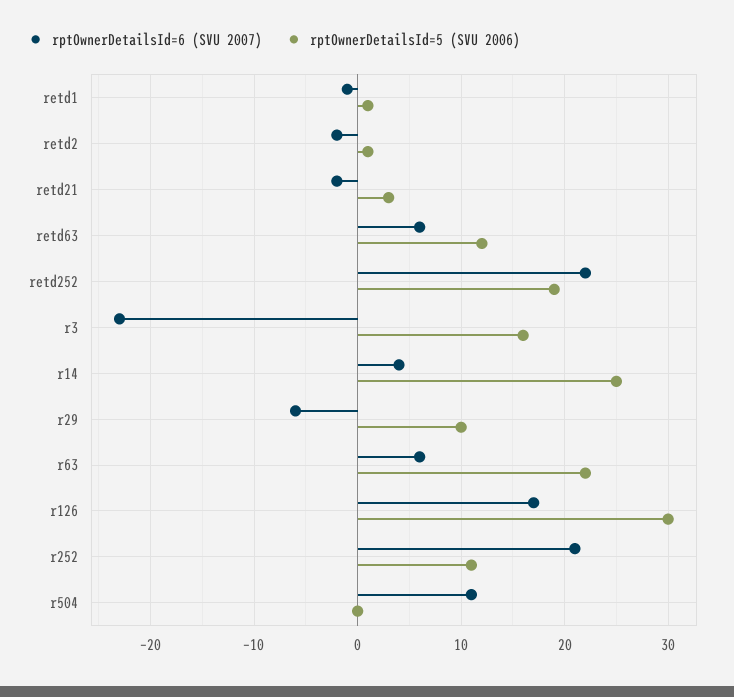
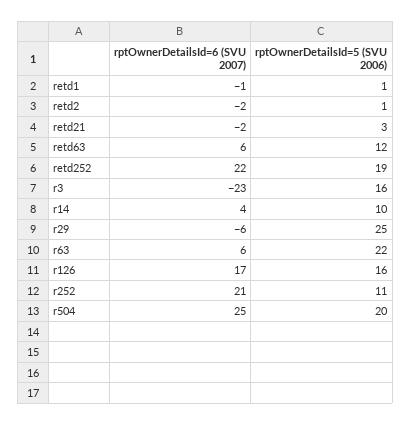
rptOwnerDetailsId=5 (SVU 2006), r14: 25 -> 10
rptOwnerDetailsId=5 (SVU 2006), r29: 10 -> 25
rptOwnerDetailsId=5 (SVU 2006), r126: 30 -> 16
rptOwnerDetailsId=6 (SVU 2007), r504: 11 -> 25
rptOwnerDetailsId=5 (SVU 2006), r504: 0 -> 20

